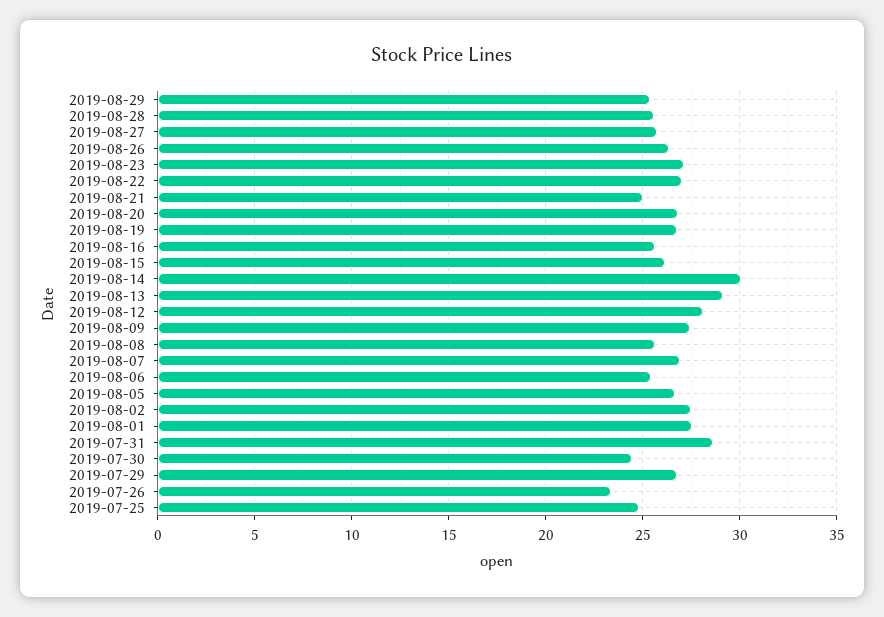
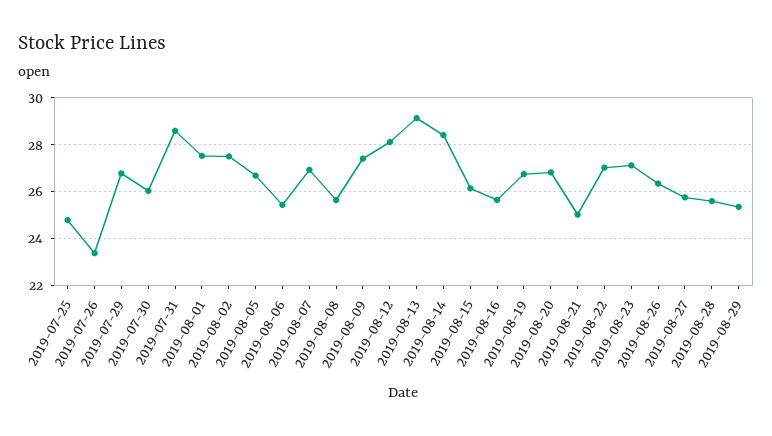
2019-08-14: 30 -> 28.5
2019-07-30: 24.5 -> 26

